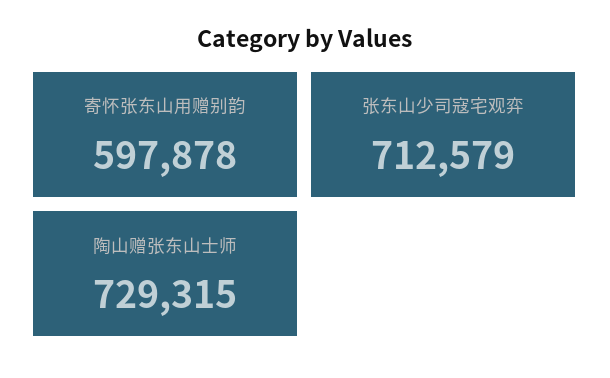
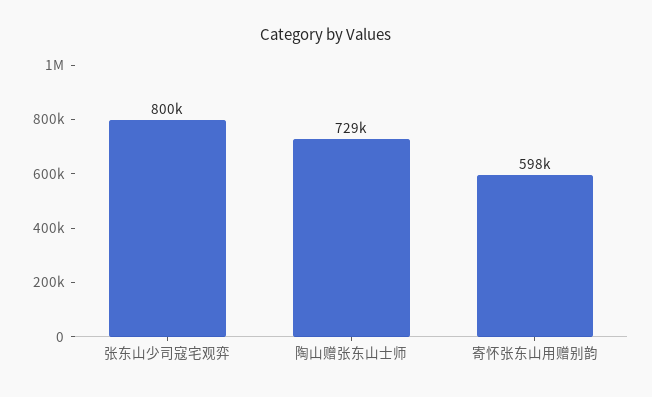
张东山少司寇宅观弈: 712579 -> 800000

